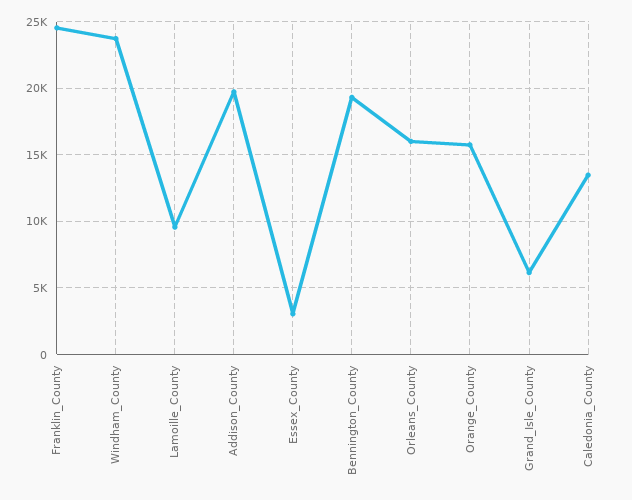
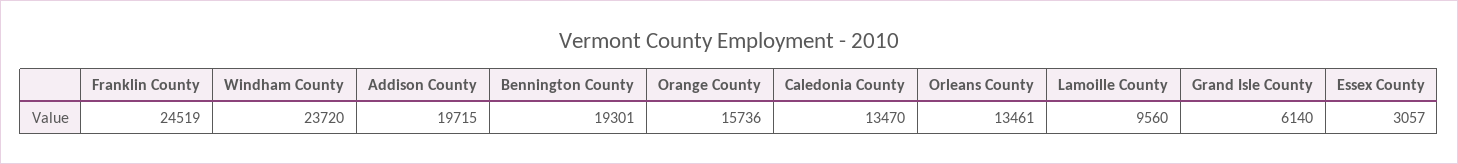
Orleans_County: 16000 -> 13461

